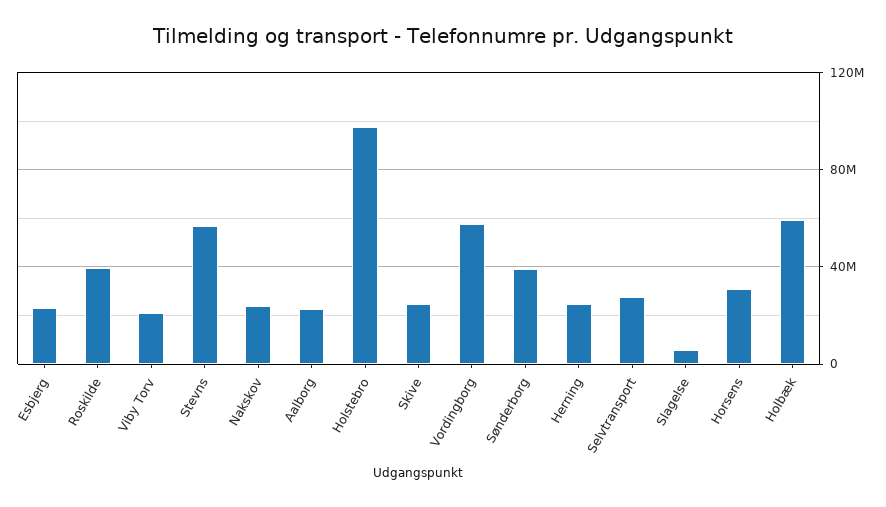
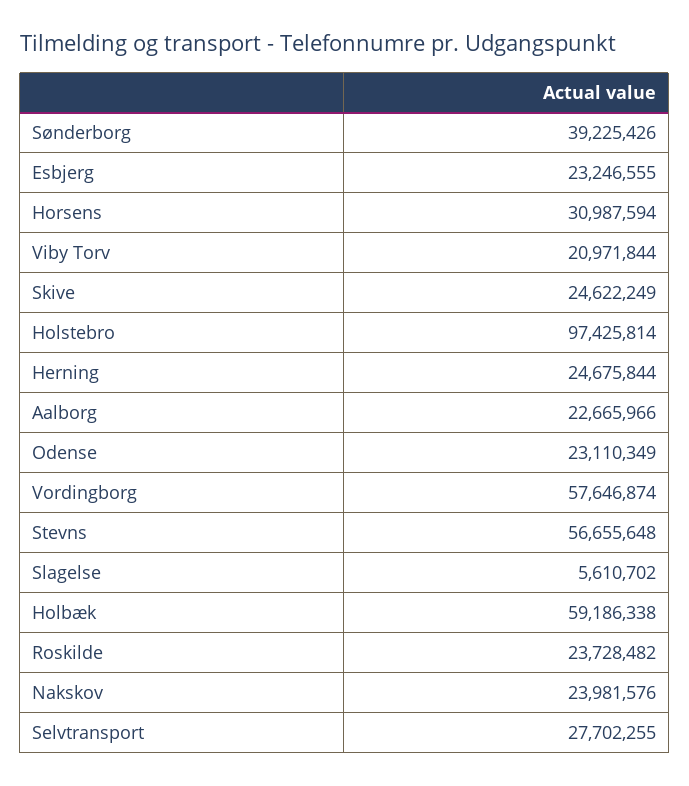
Roskilde: 40000000 -> 23728482
Odense: none -> 23110349

